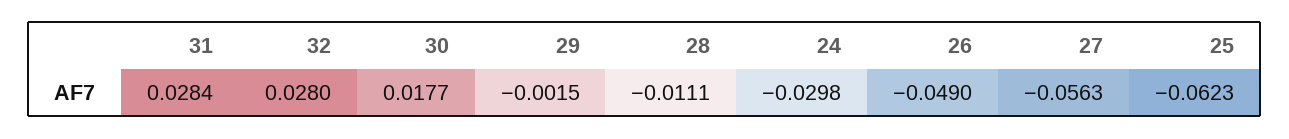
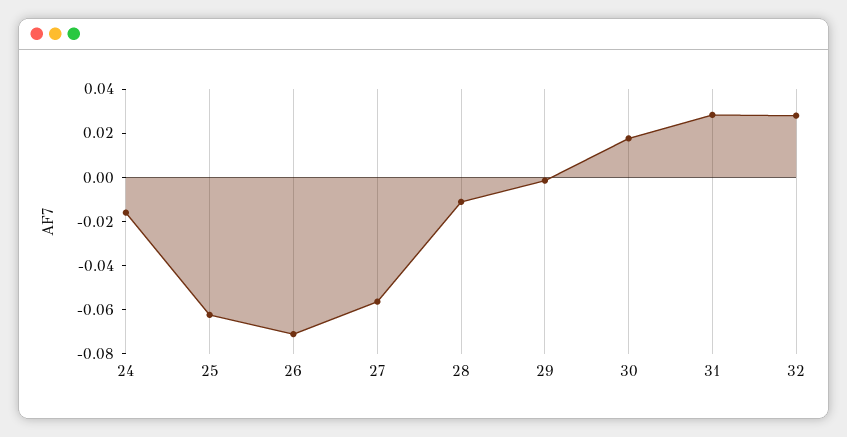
24: -0.0298 -> -0.015
26: -0.049 -> -0.07

